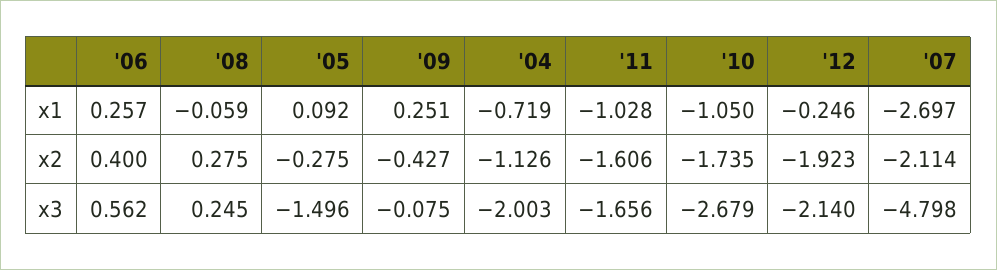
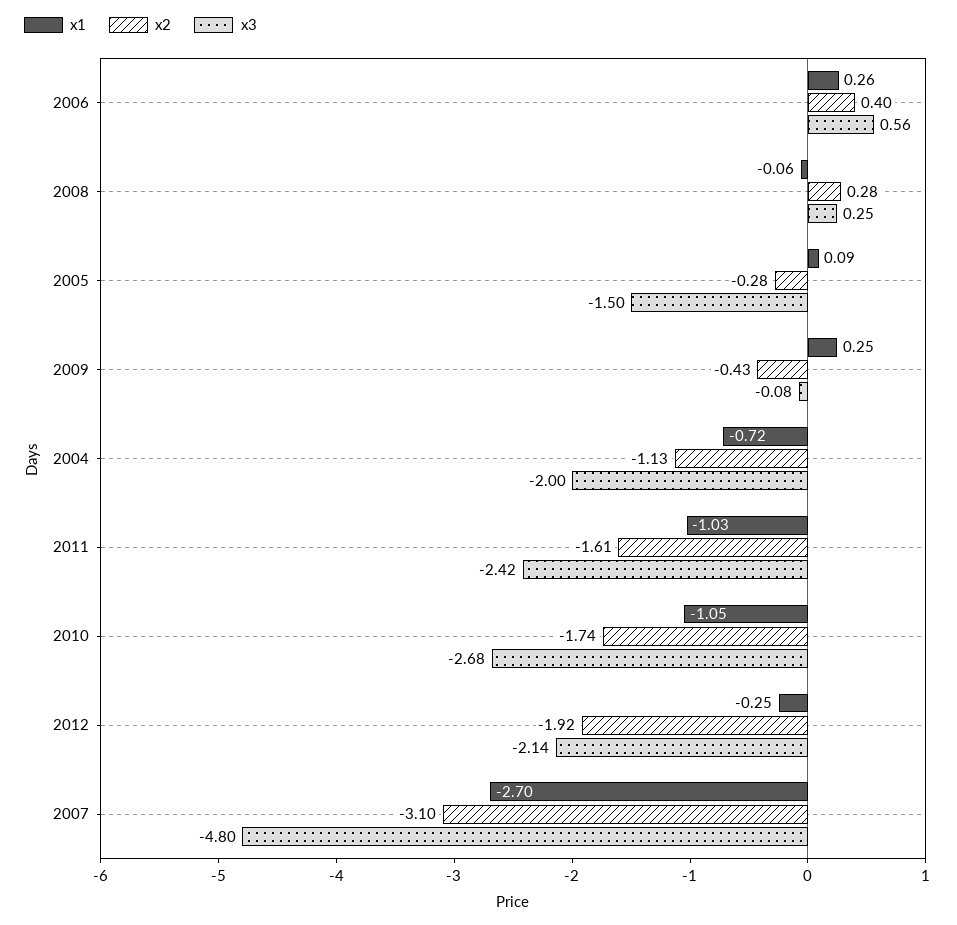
x2, '07: -2.114 -> -3.1
x3, '11: -1.656 -> -2.42

